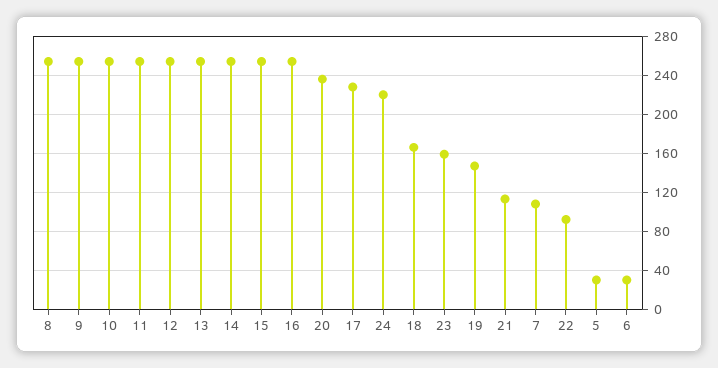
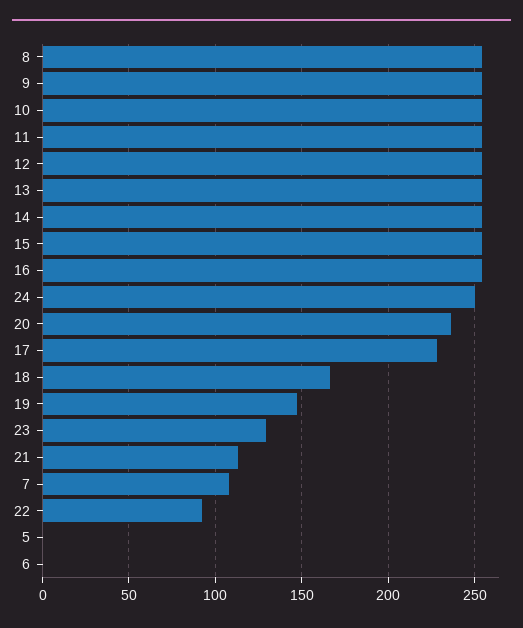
24: 220 -> 250
23: 160 -> 130
5: 30 -> 0
6: 30 -> 0

